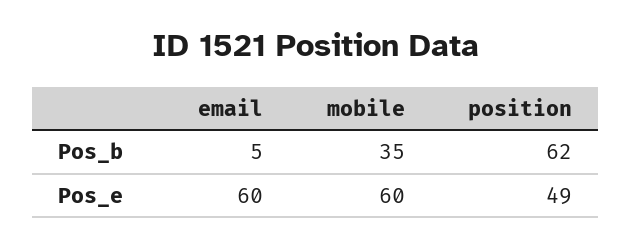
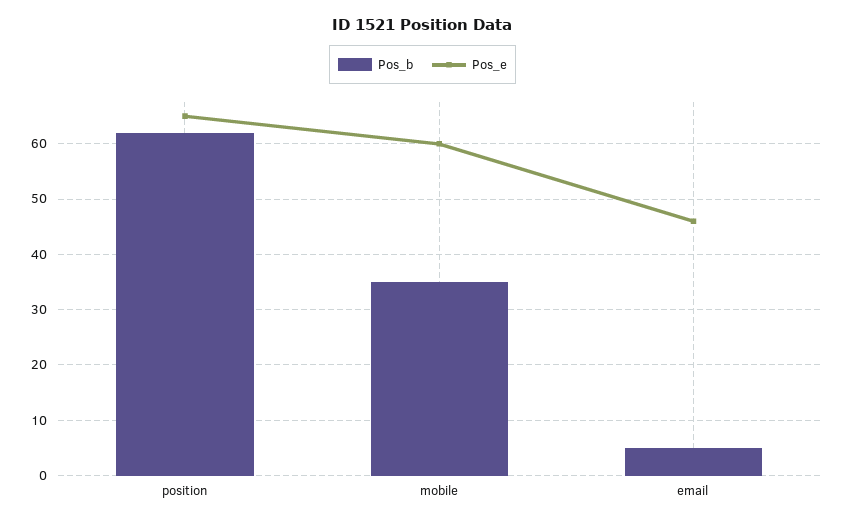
Pos_e, email: 60 -> 45
Pos_e, position: 49 -> 65

